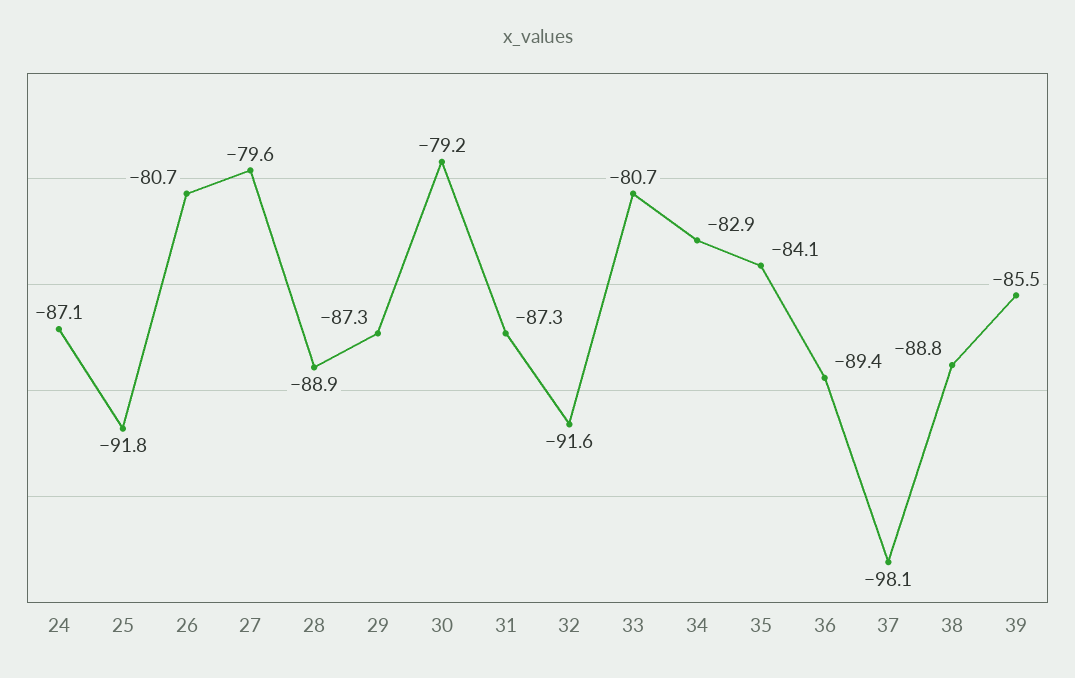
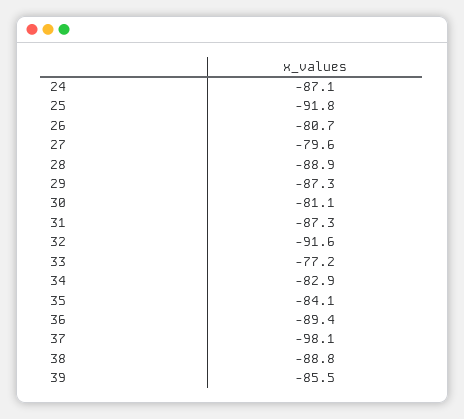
30: -79.2 -> -81.1
33: -80.7 -> -77.2

